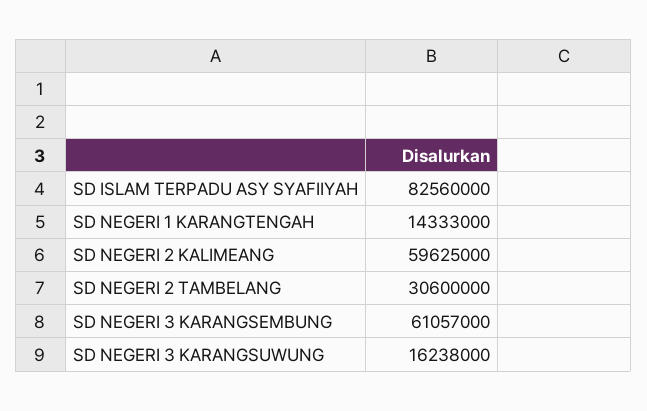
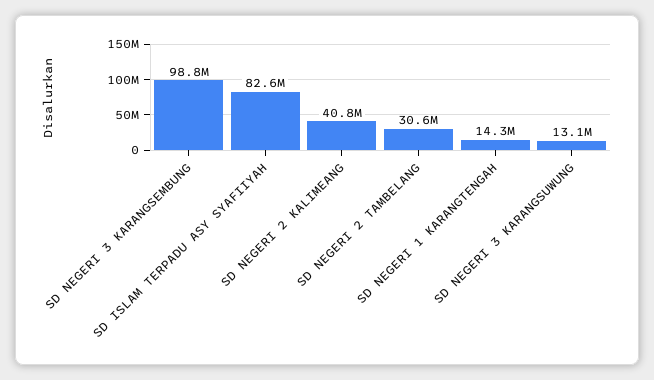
SD NEGERI 2 KALIMEANG: 59625000 -> 40800000
SD NEGERI 3 KARANGSEMBUNG: 61057000 -> 98800000
SD NEGERI 3 KARANGSUWUNG: 16238000 -> 13100000

